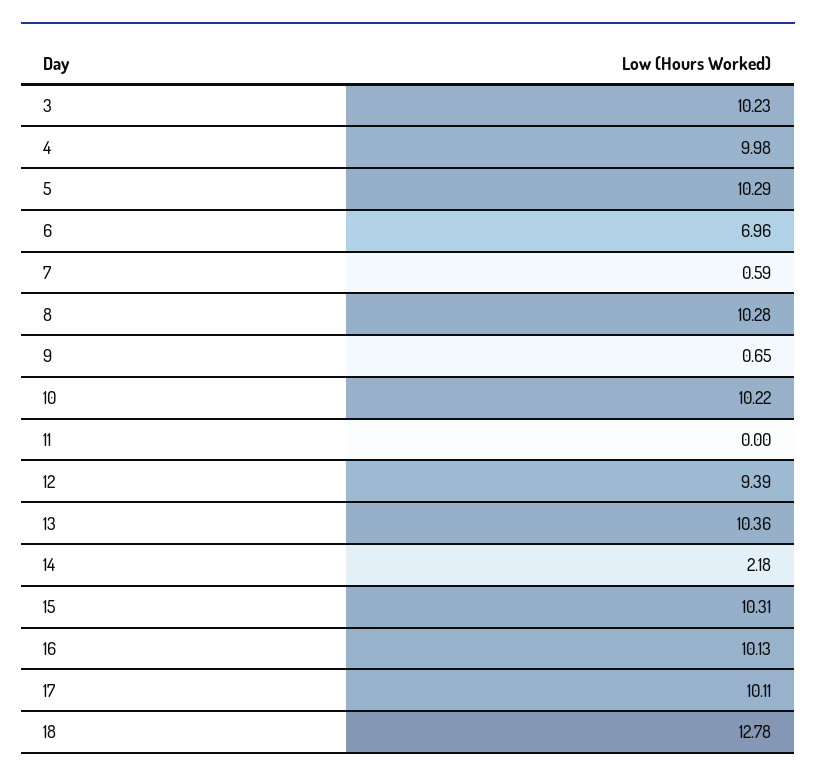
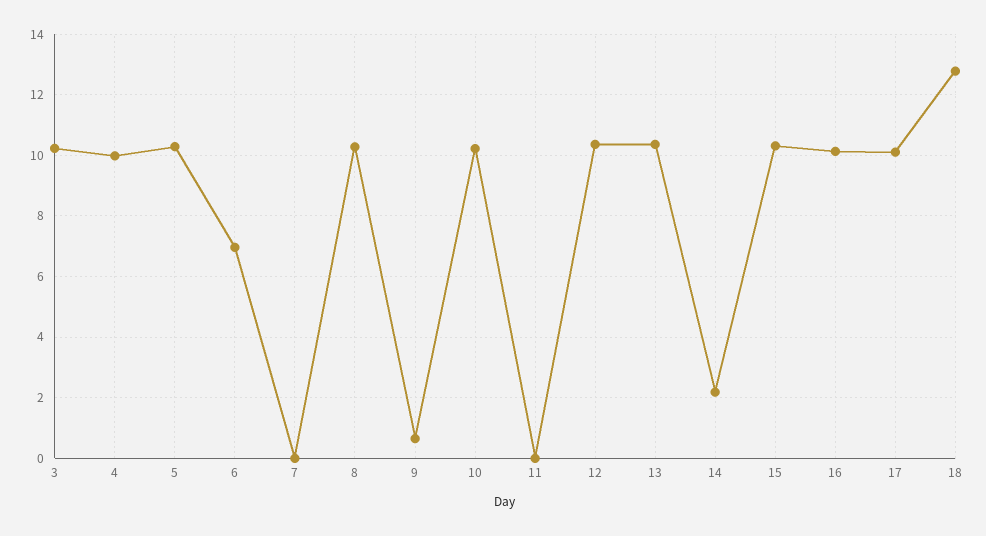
7: 0.59 -> 0
12: 9.39 -> 10.4

